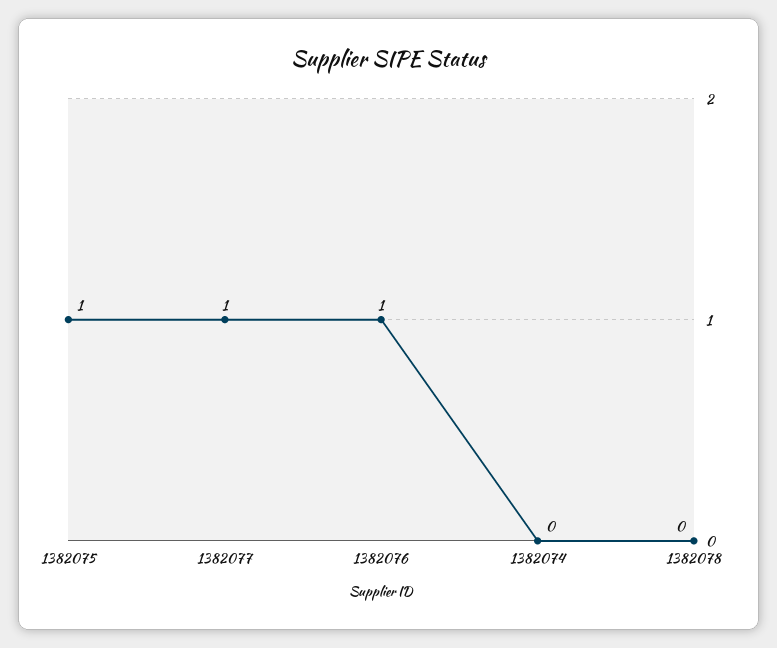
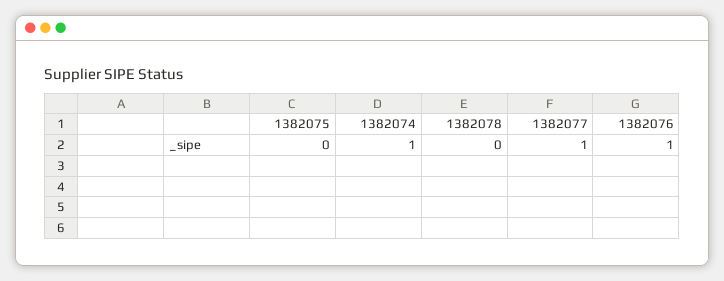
1382075: 1 -> 0
1382074: 0 -> 1

